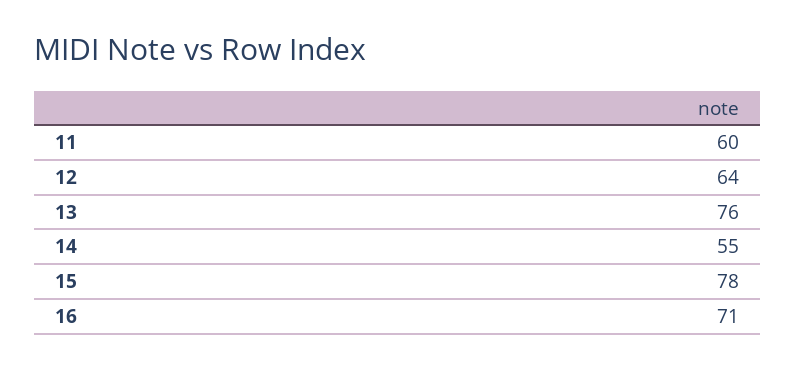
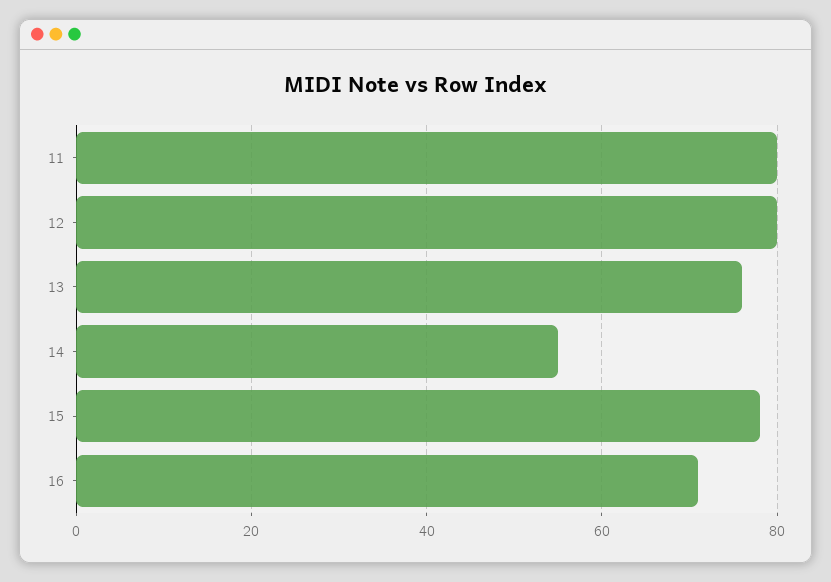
11: 60 -> 80
12: 64 -> 80

